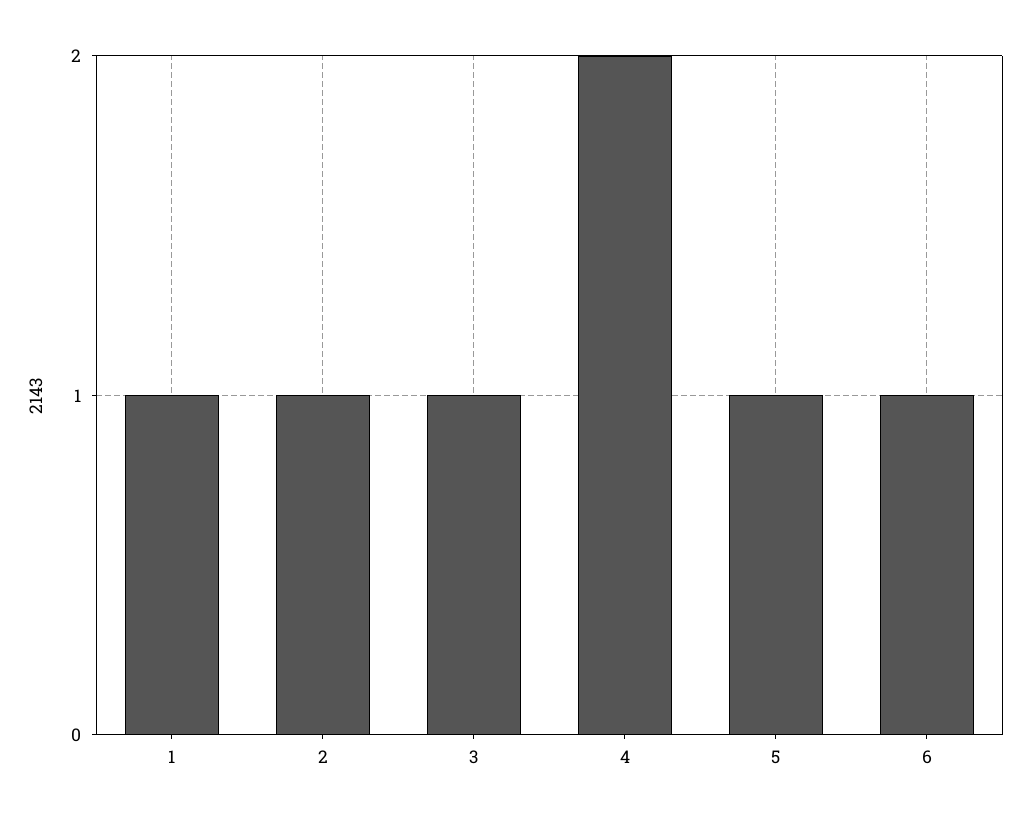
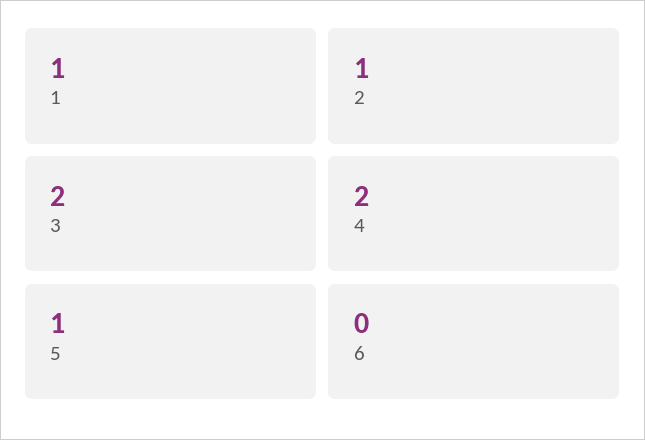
3: 1 -> 2
6: 1 -> 0

